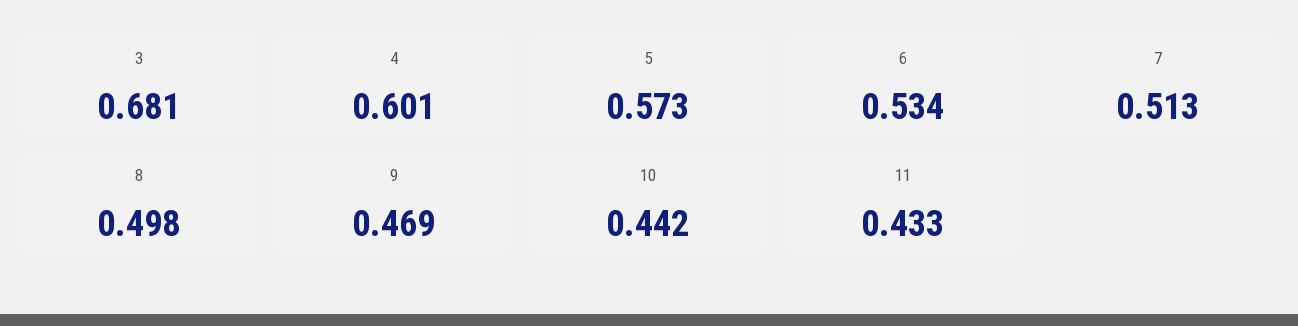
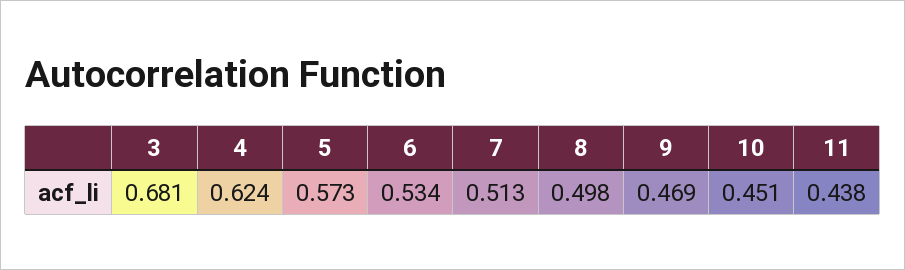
4: 0.601 -> 0.624
10: 0.442 -> 0.451
11: 0.433 -> 0.438

